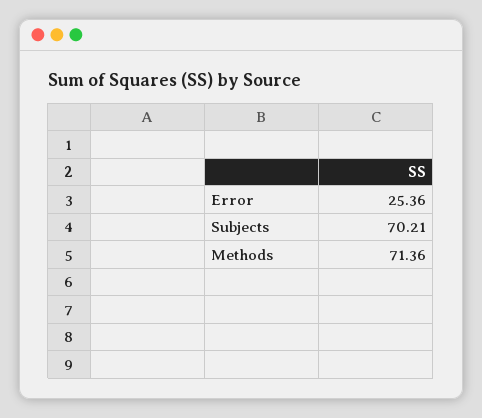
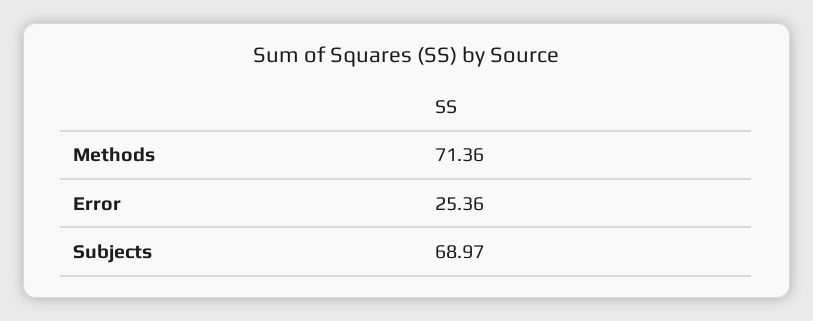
Subjects: 70.21 -> 68.97

